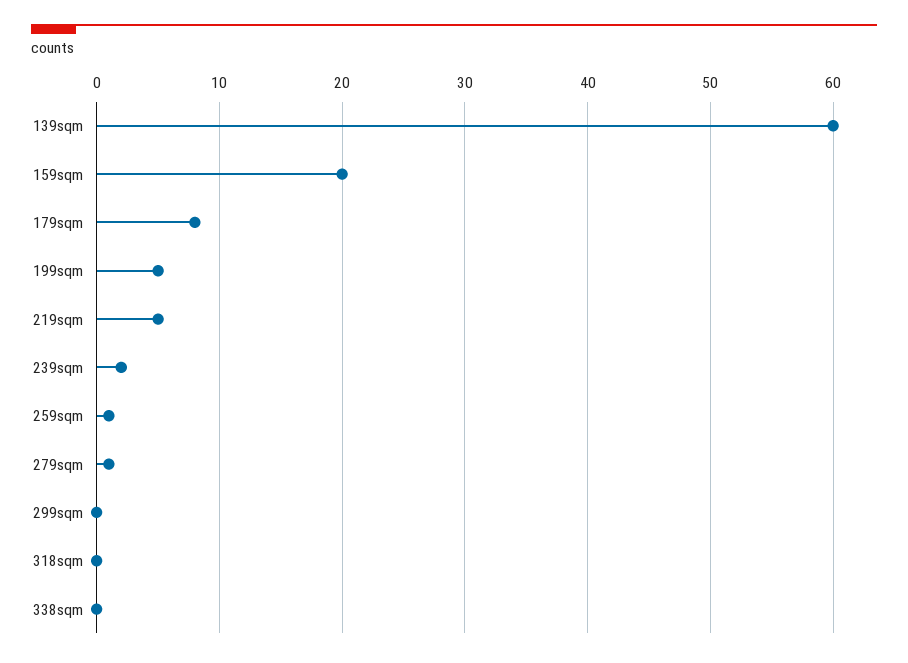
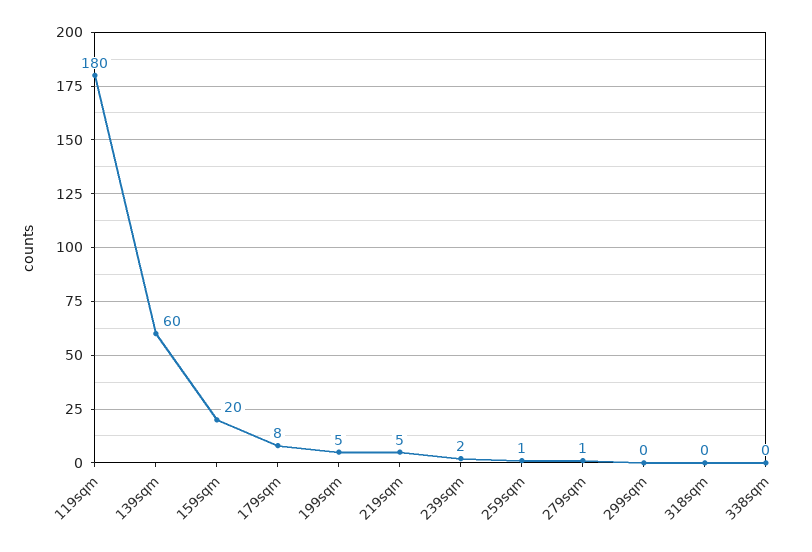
119sqm: none -> 180

